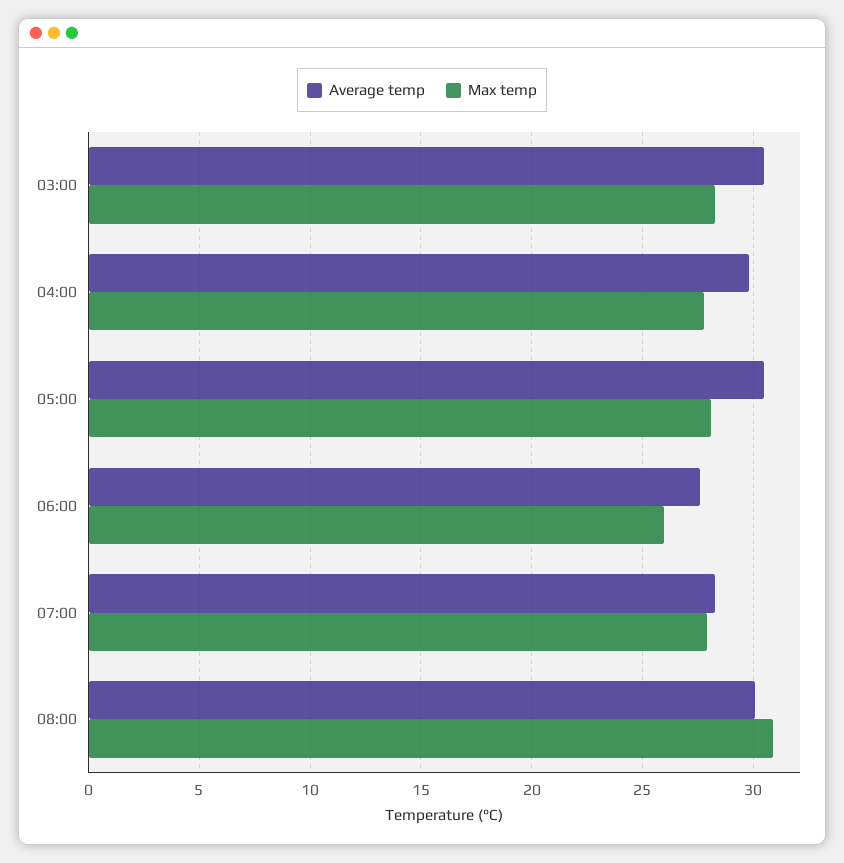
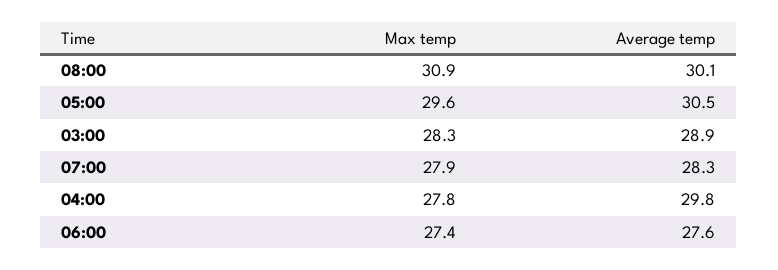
Average temp, 03:00: 30.5 -> 28.9
Max temp, 05:00: 28 -> 29.6
Max temp, 06:00: 26 -> 27.4

